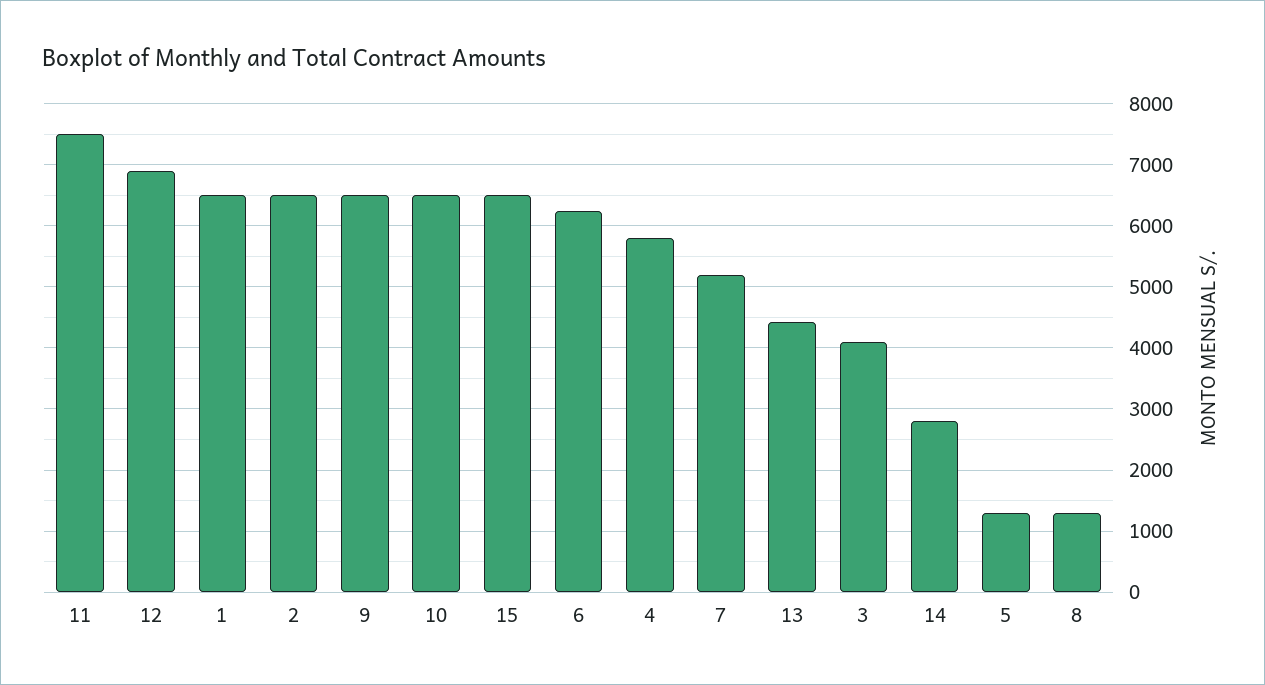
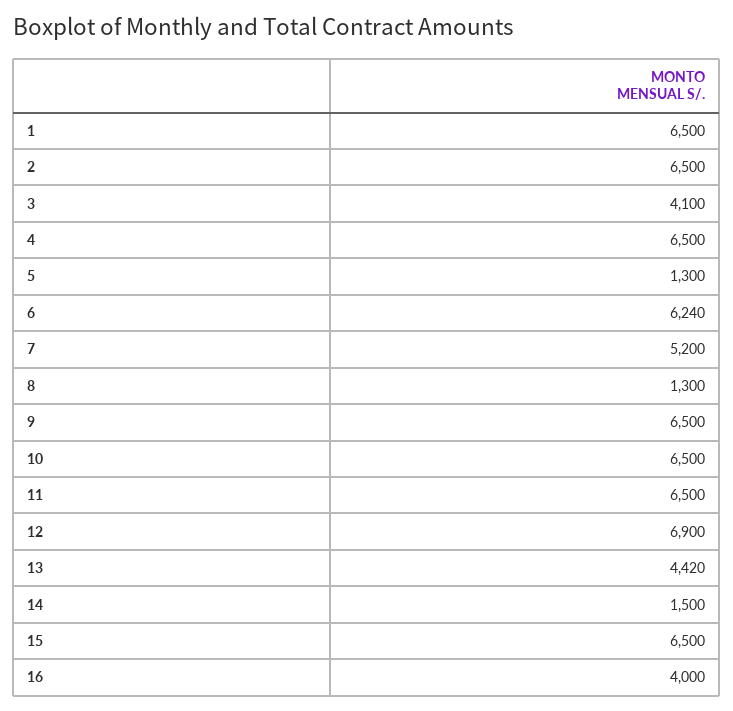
11: 7500 -> 6500
4: 5800 -> 6500
14: 2800 -> 1500
16: none -> 4000

